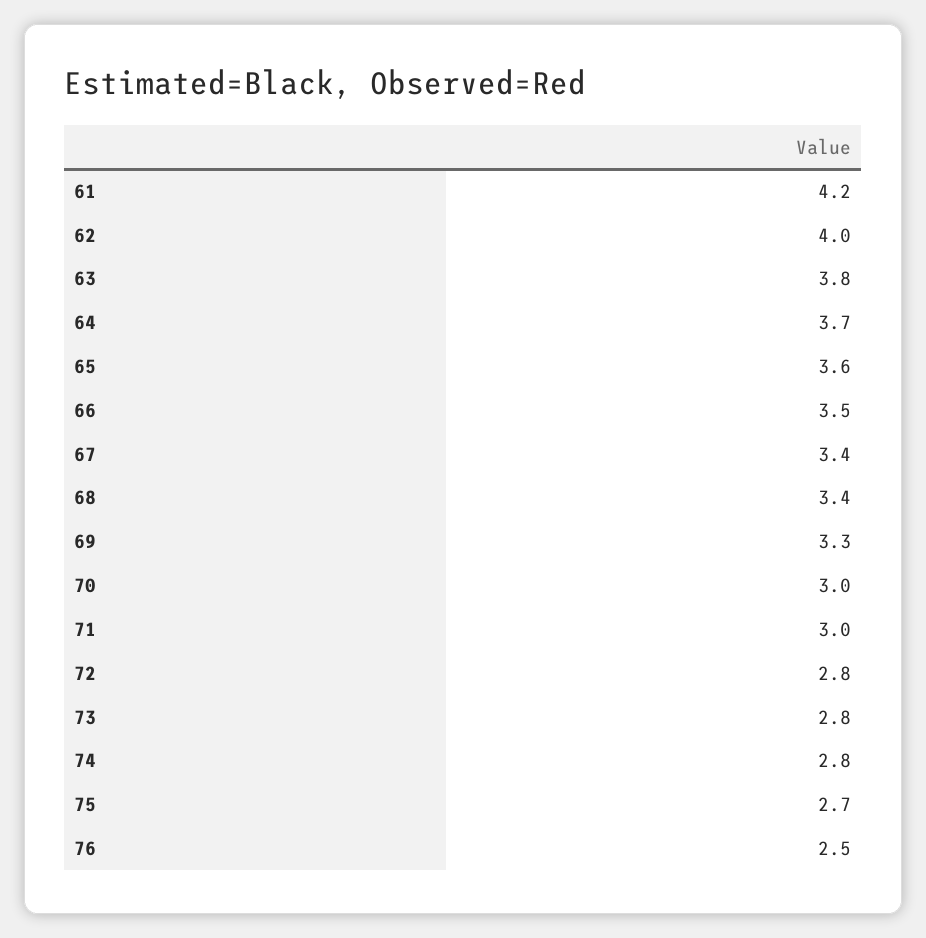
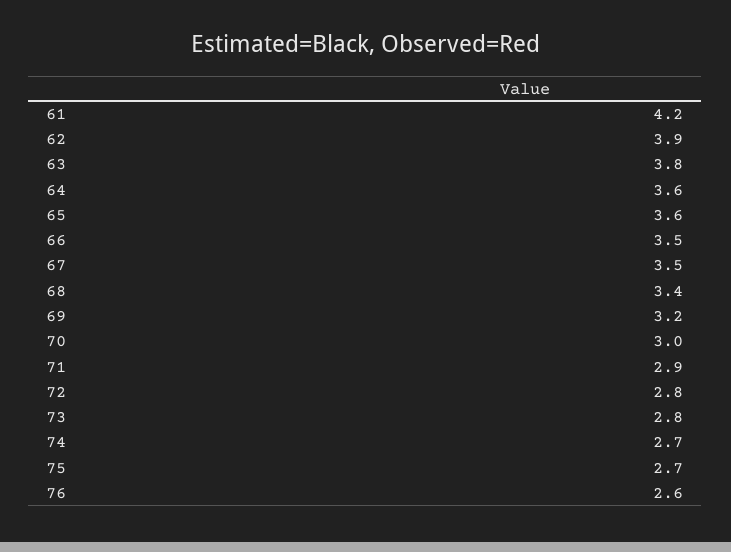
62: 4 -> 3.9
64: 3.7 -> 3.6
67: 3.4 -> 3.5
69: 3.3 -> 3.2
71: 3 -> 2.9
74: 2.8 -> 2.7
76: 2.5 -> 2.6

